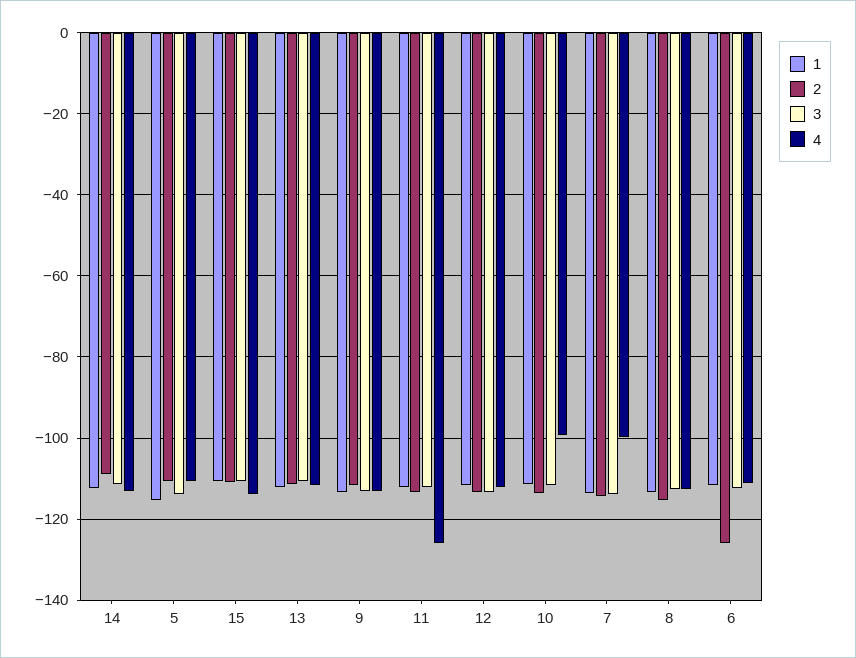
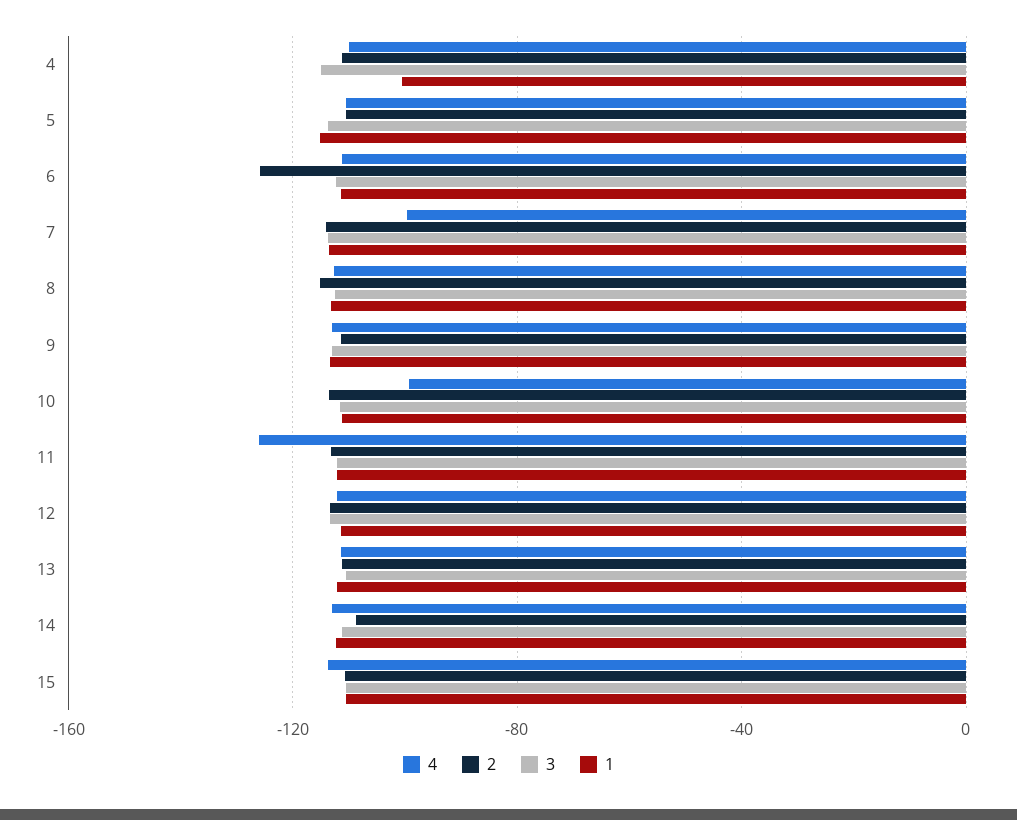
4, 4: none -> -110
2, 4: none -> -110
3, 4: none -> -115
1, 4: none -> -100

